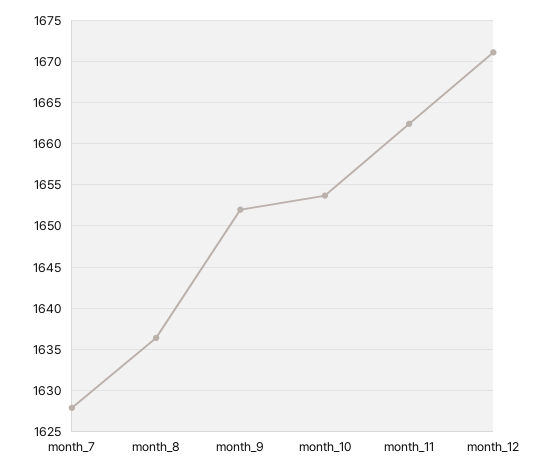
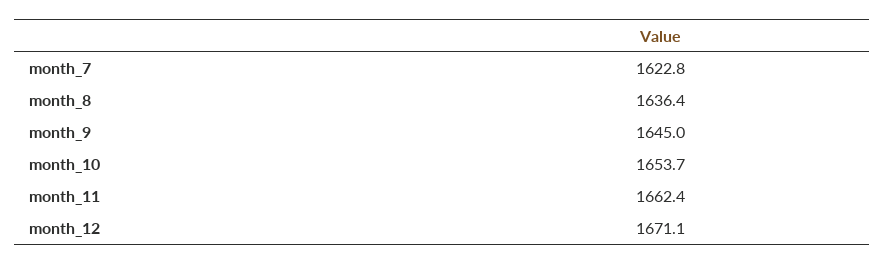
month_7: 1628 -> 1622.8
month_9: 1652 -> 1645

